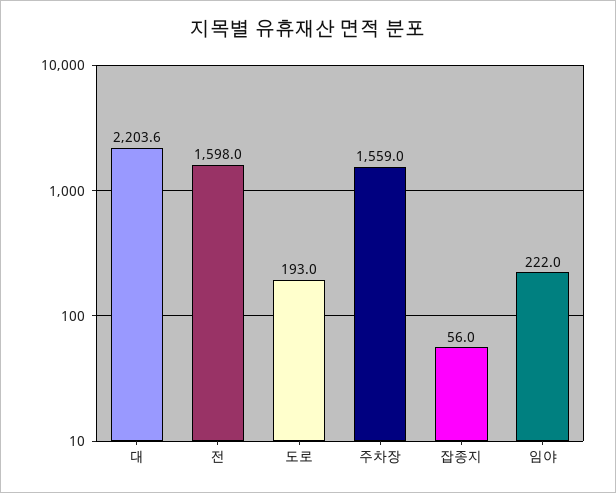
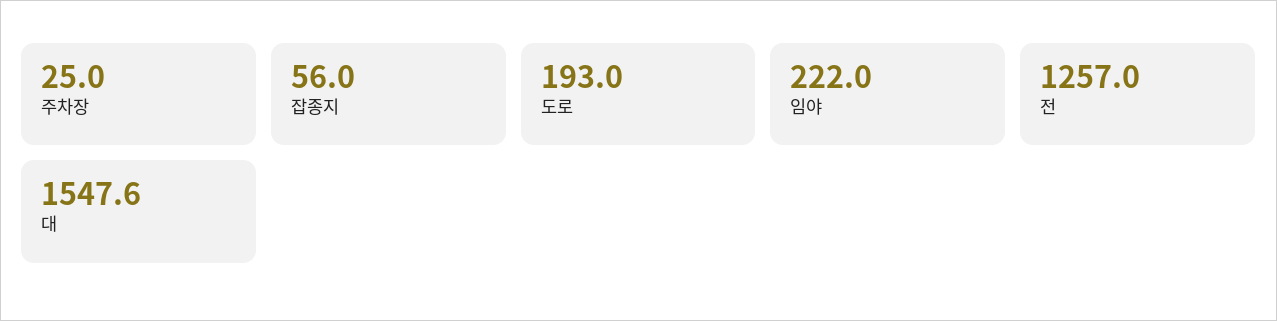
대: 2203.6 -> 1547.6
전: 1598 -> 1257
주차장: 1559 -> 25

